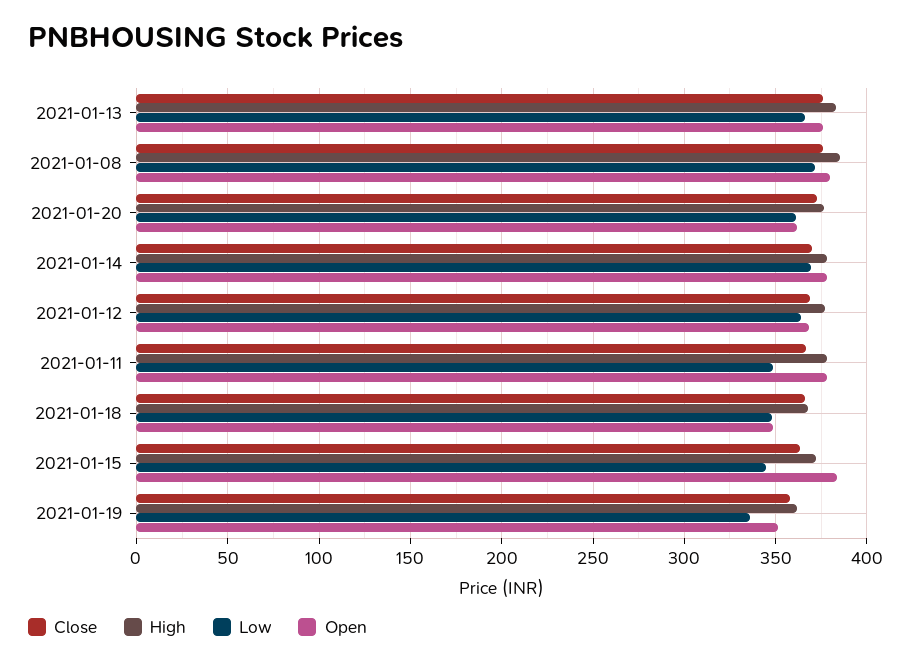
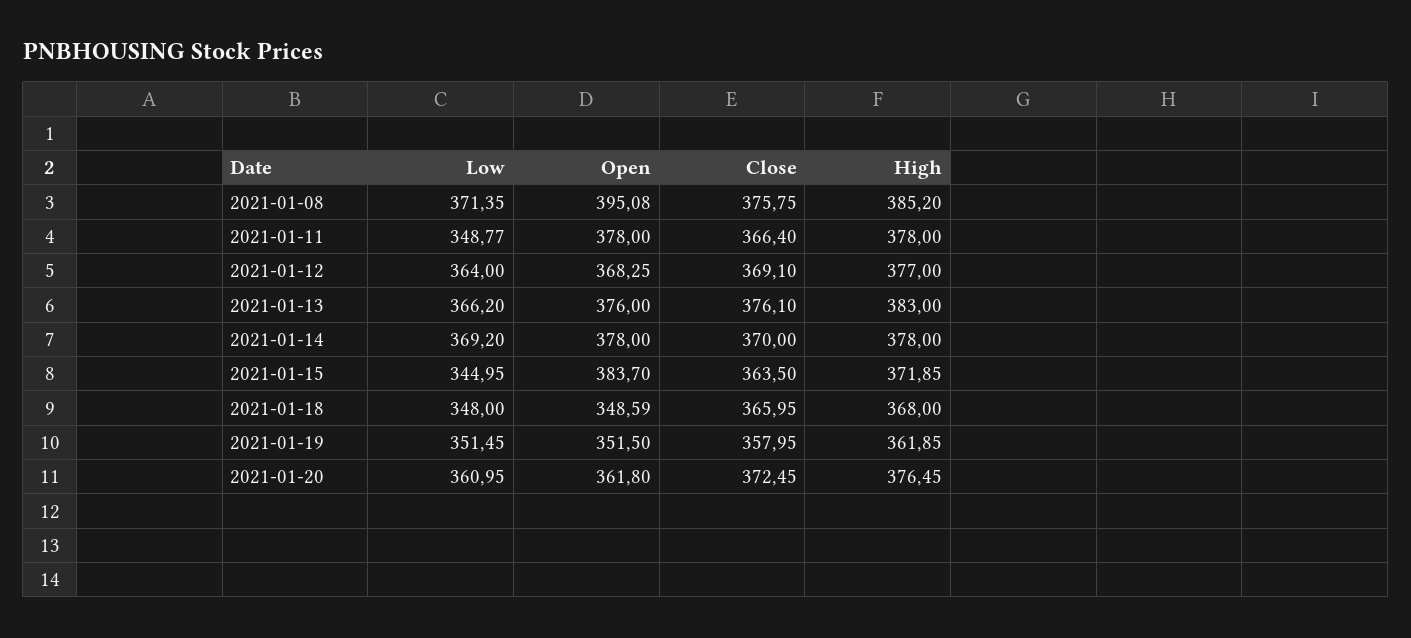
Open, 2021-01-08: 380 -> 395.08
Low, 2021-01-19: 335 -> 351.45

